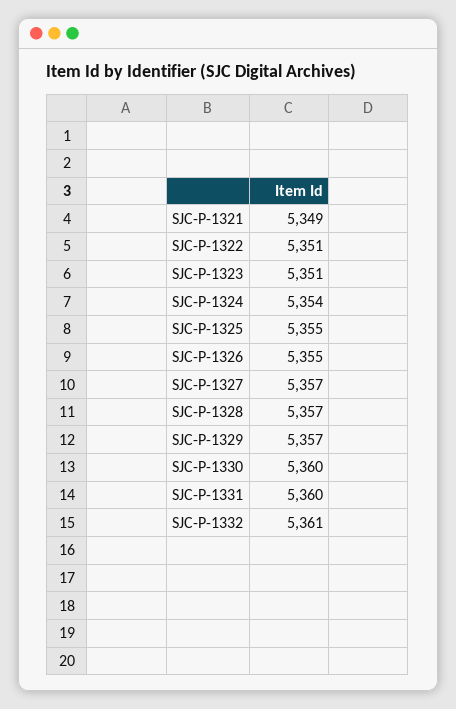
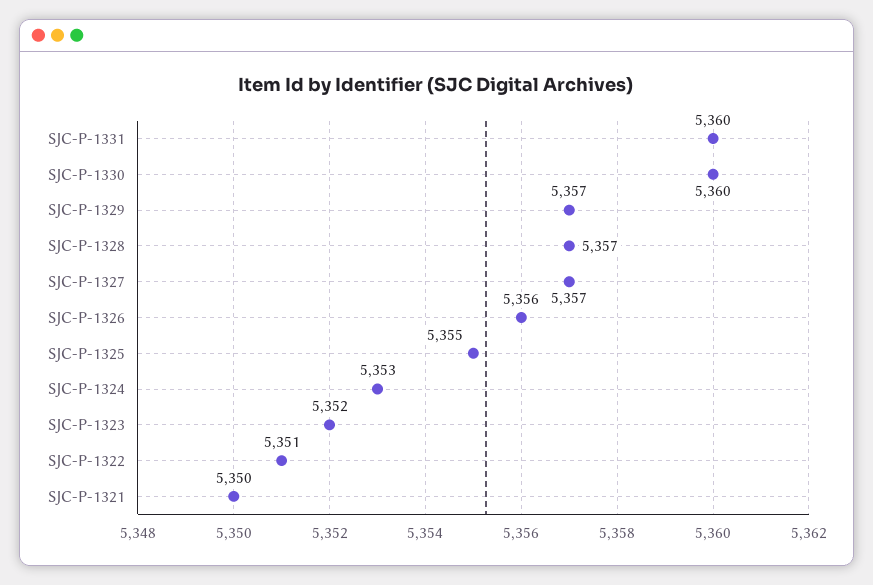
SJC-P-1321: 5349 -> 5350
SJC-P-1323: 5351 -> 5352
SJC-P-1324: 5354 -> 5353
SJC-P-1326: 5355 -> 5356
SJC-P-1332: 5361 -> none

